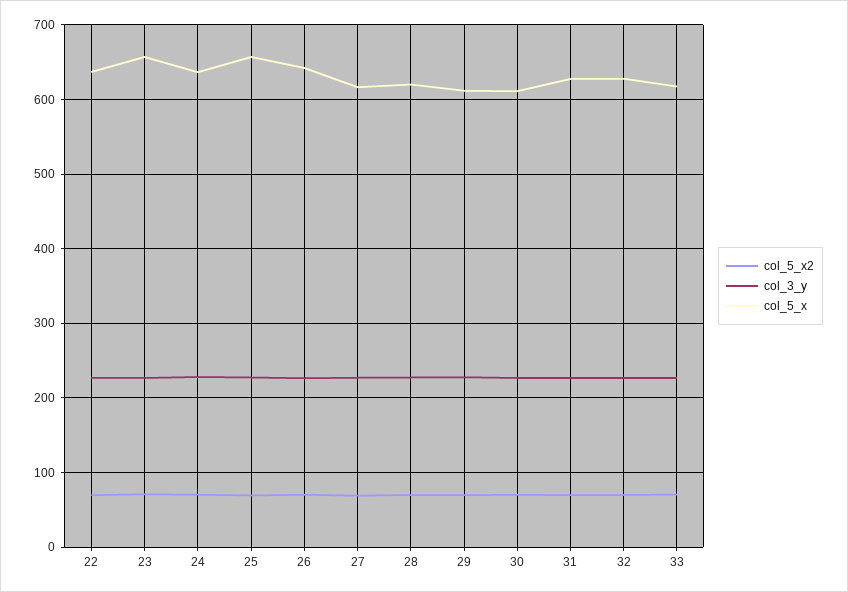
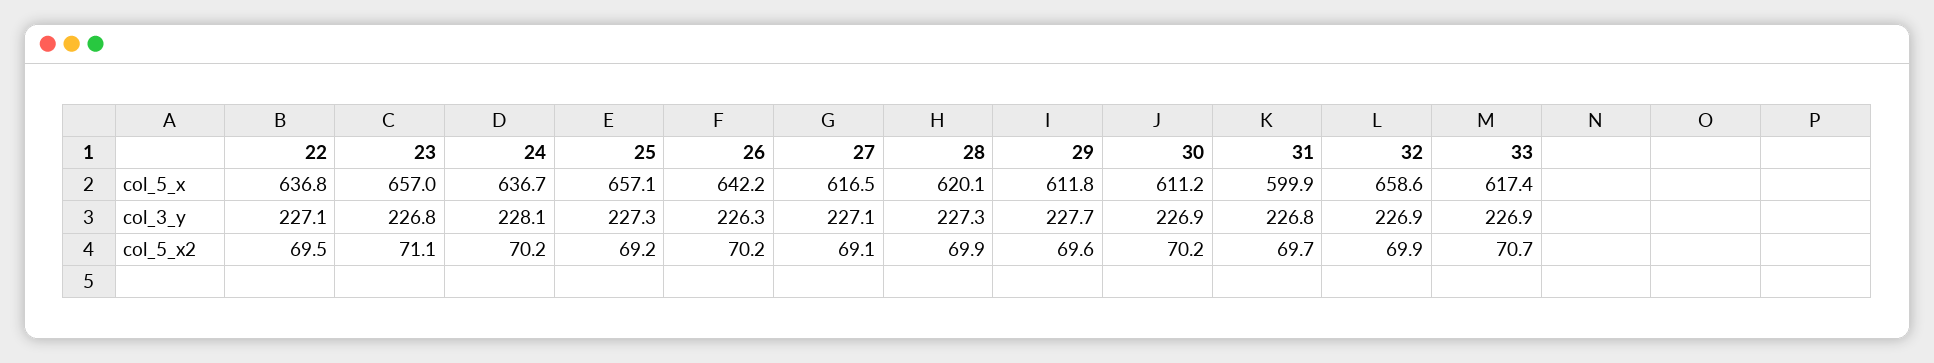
col_5_x, 31: 630 -> 599.9
col_5_x, 32: 630 -> 658.6

